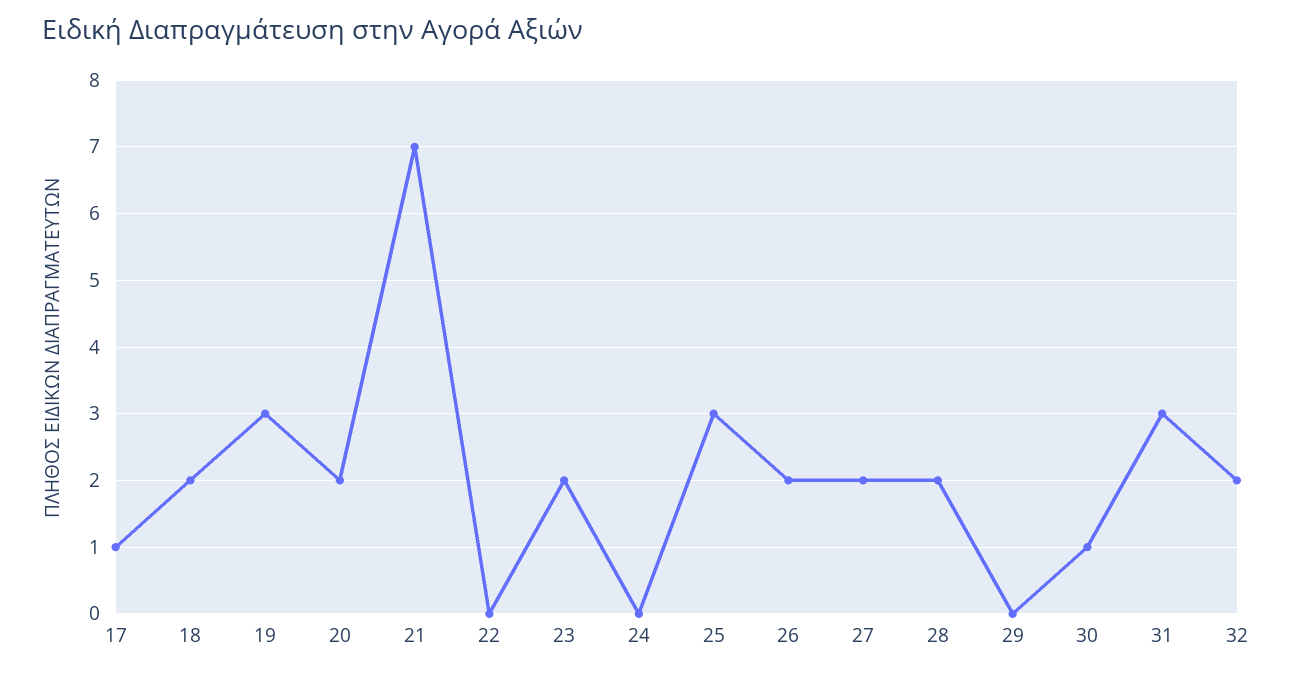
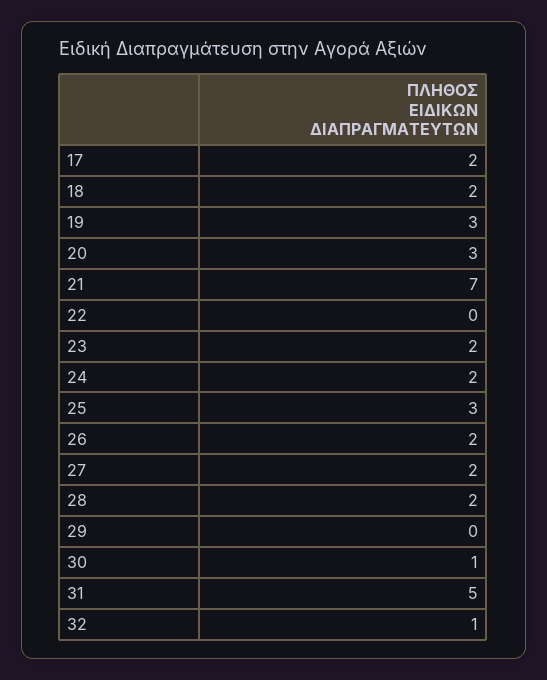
17: 1 -> 2
20: 2 -> 3
24: 0 -> 2
31: 3 -> 5
32: 2 -> 1

